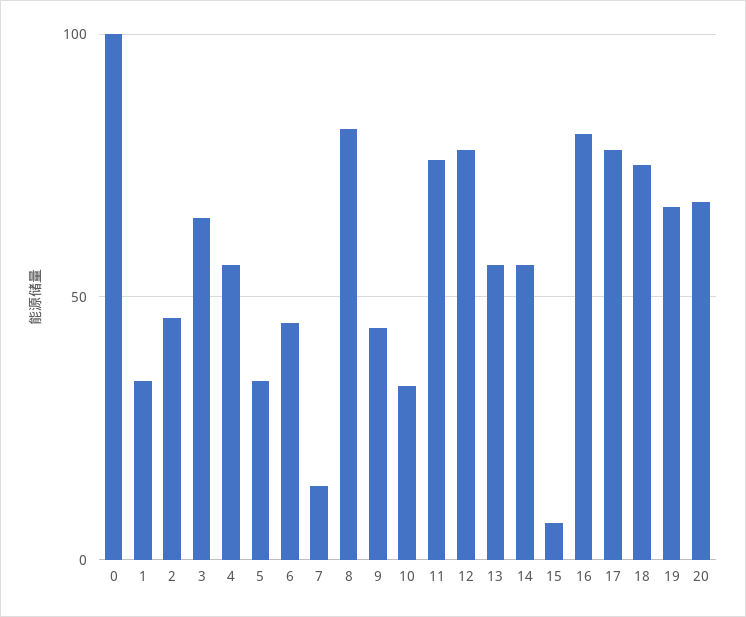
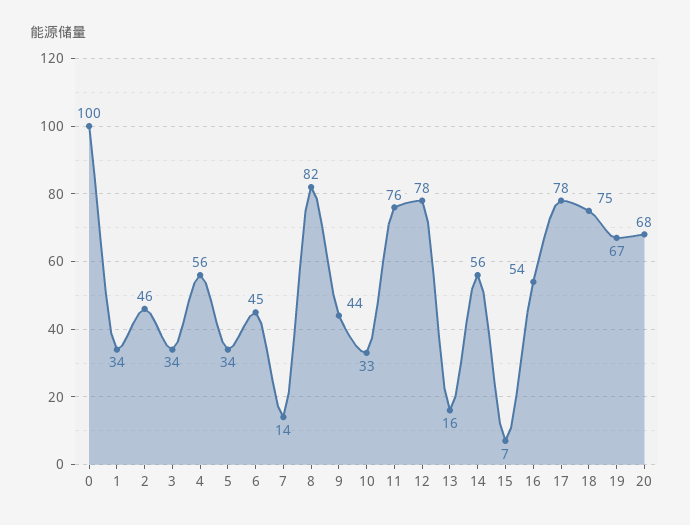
3: 65 -> 34
13: 55 -> 16
16: 80 -> 54

